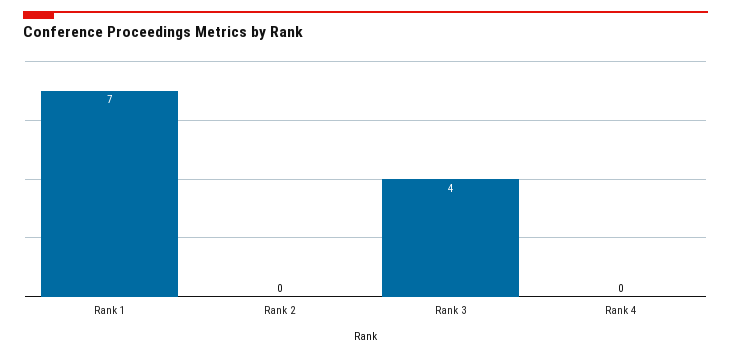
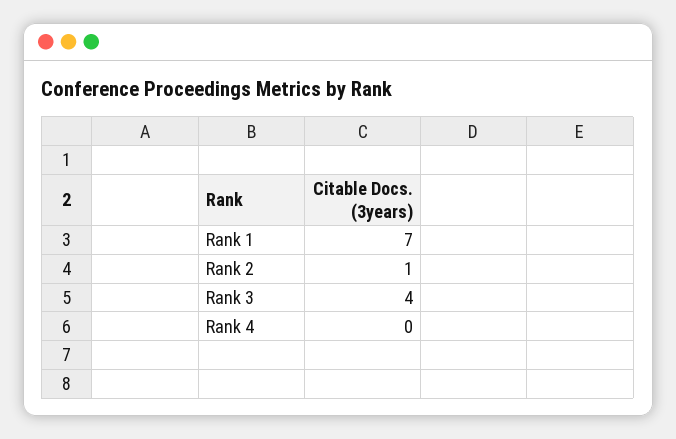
Rank 2: 0 -> 1

